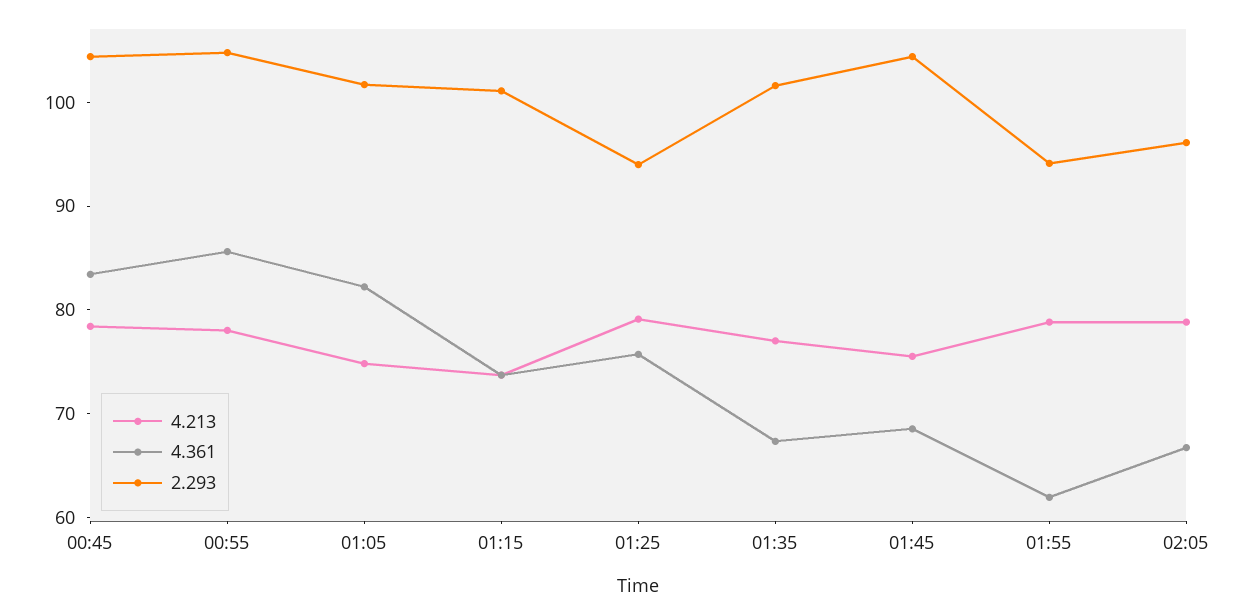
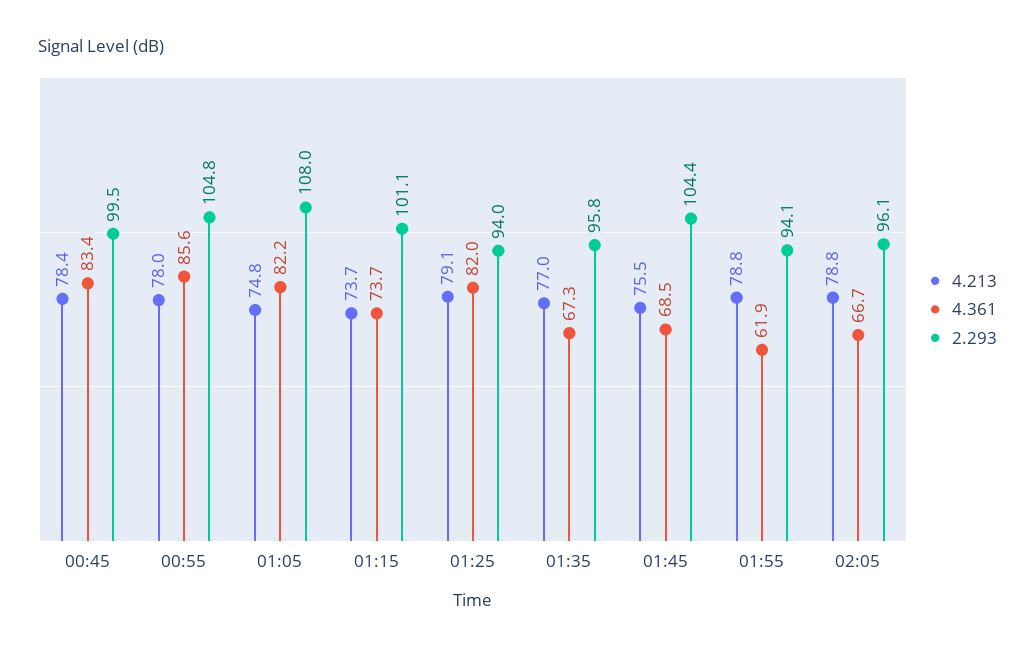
2.293, 00:45: 104 -> 99.5
2.293, 01:05: 102 -> 108
4.361, 01:25: 76 -> 82
2.293, 01:35: 102 -> 95.8

